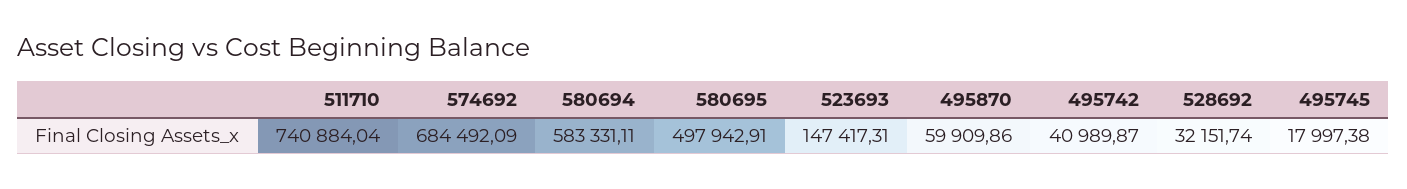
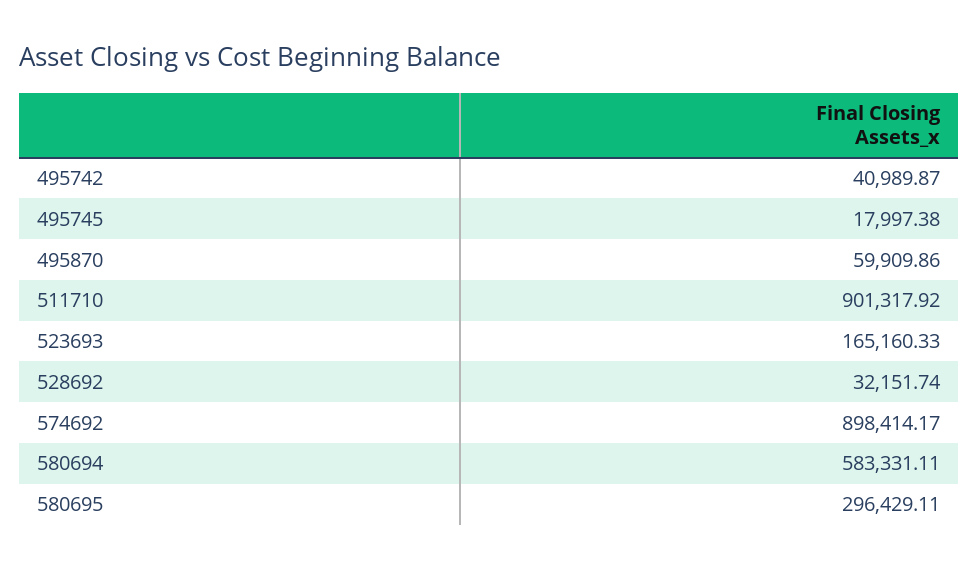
511710: 740884.04 -> 901317.92
574692: 684492.09 -> 898414.17
580695: 497942.91 -> 296429.11
523693: 147417.31 -> 165160.33

